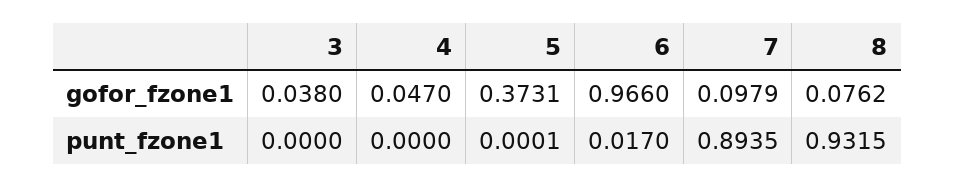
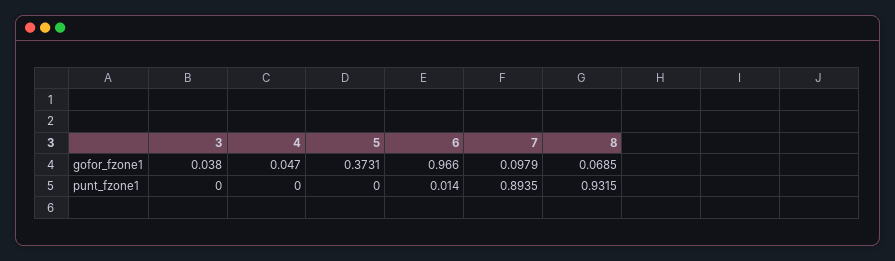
8, gofor_fzone1: 0.0762 -> 0.0685
5, punt_fzone1: 0.0001 -> 0
6, punt_fzone1: 0.017 -> 0.014

